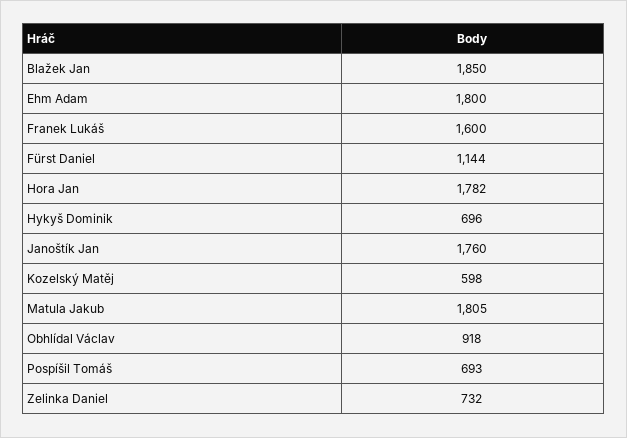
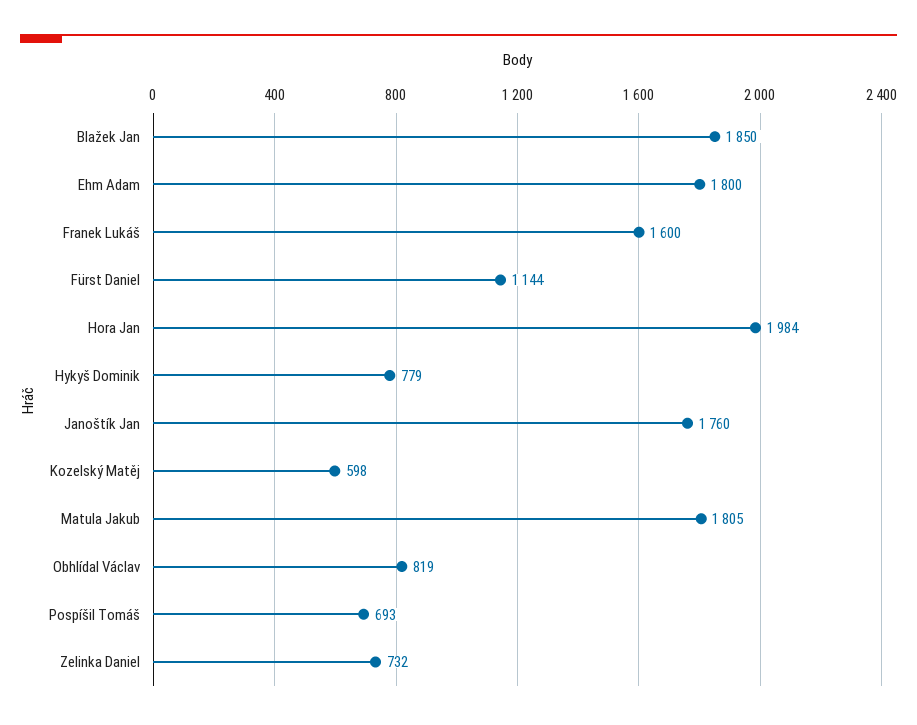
Hora Jan: 1782 -> 1984
Hykyš Dominik: 696 -> 779
Obhlídal Václav: 918 -> 819

